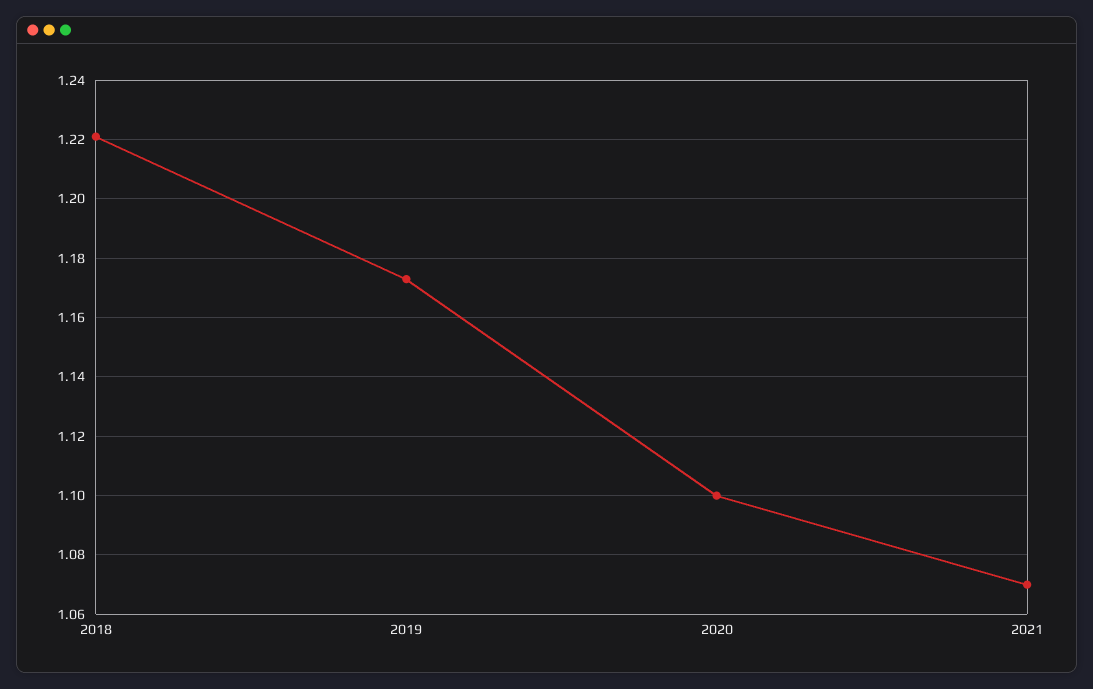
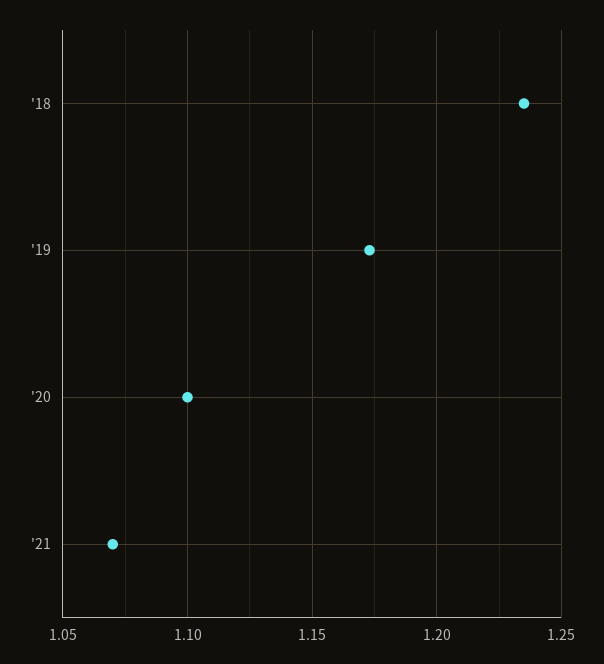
2018: 1.22 -> 1.235

